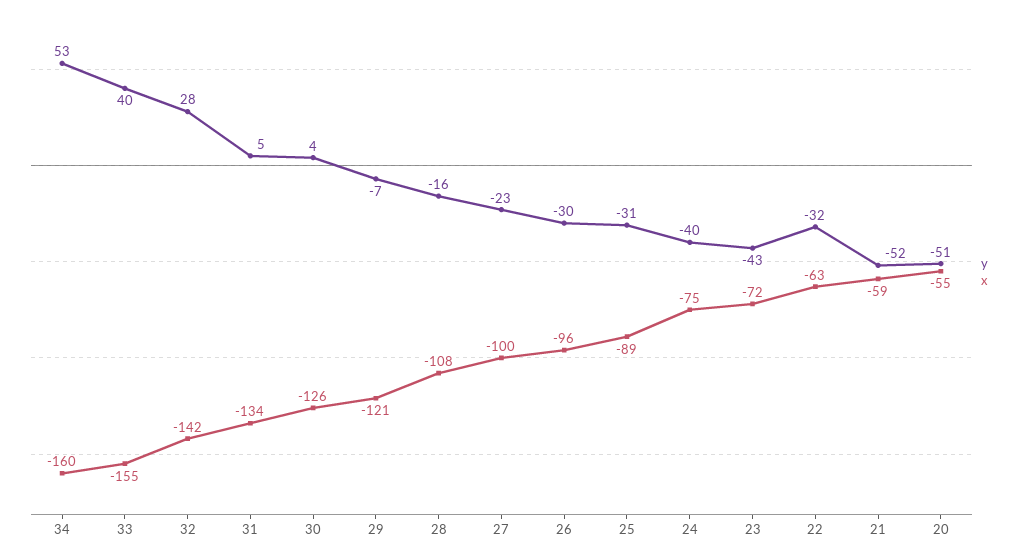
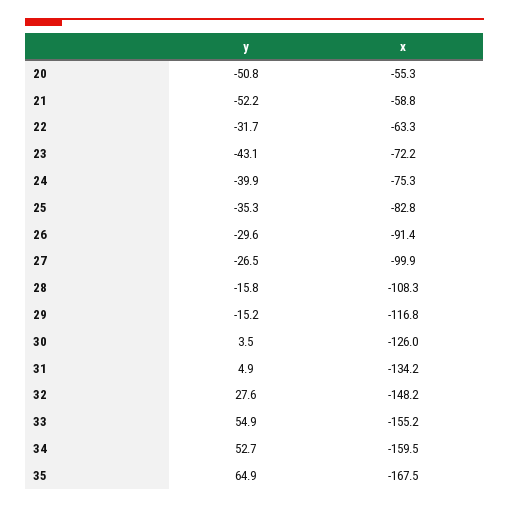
y, 33: 40 -> 54.9
x, 32: -142 -> -148.2
y, 29: -7 -> -15.2
x, 29: -121 -> -116.8
y, 27: -23 -> -26.5
x, 26: -96 -> -91.4
y, 25: -31 -> -35.3
x, 25: -89 -> -82.8
y, 35: none -> 64.9
x, 35: none -> -167.5

